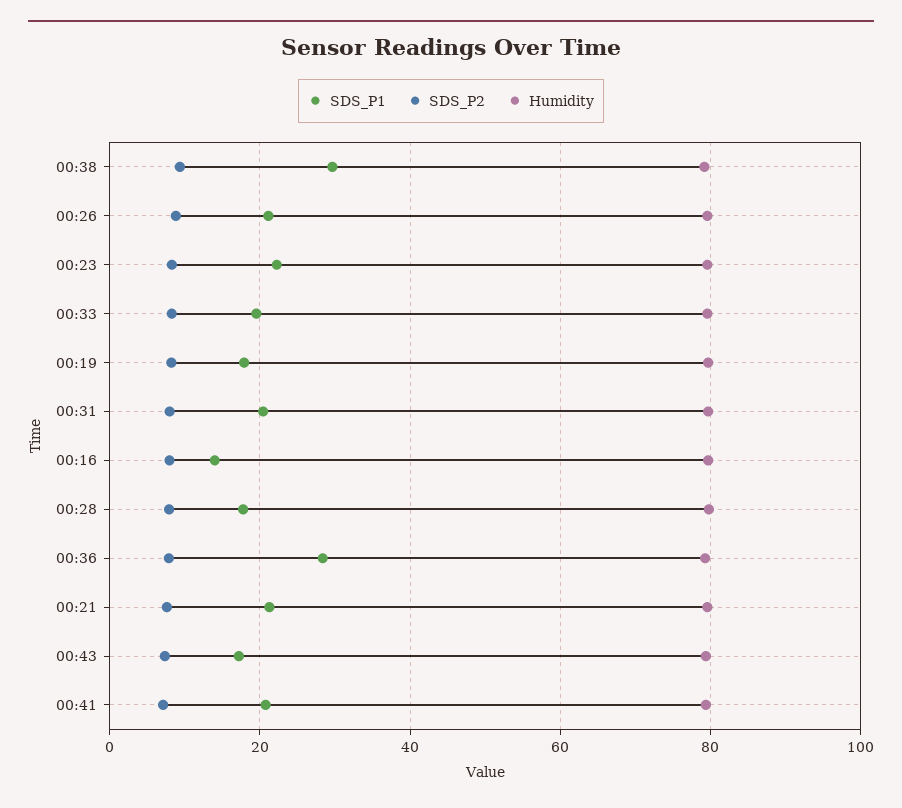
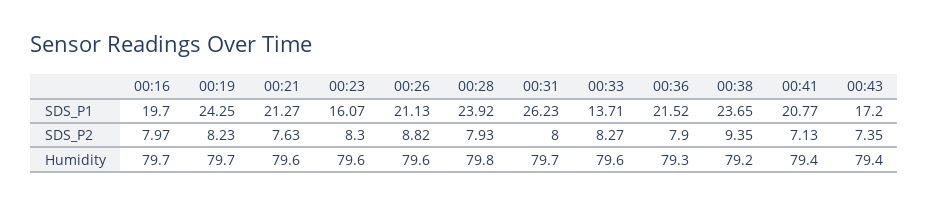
SDS_P1, 00:38: 30 -> 23.65
SDS_P1, 00:23: 22 -> 16.07
SDS_P1, 00:33: 20 -> 13.71
SDS_P1, 00:19: 18 -> 24.25
SDS_P1, 00:31: 20 -> 26.23
SDS_P1, 00:16: 14 -> 19.7
SDS_P1, 00:28: 18 -> 23.92
SDS_P1, 00:36: 28 -> 21.52

